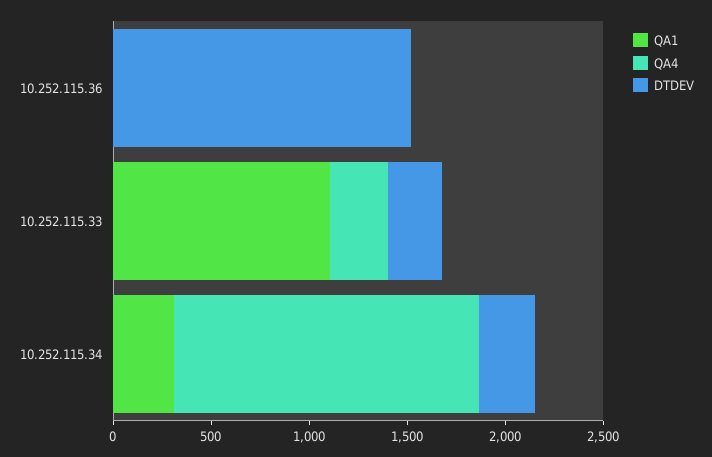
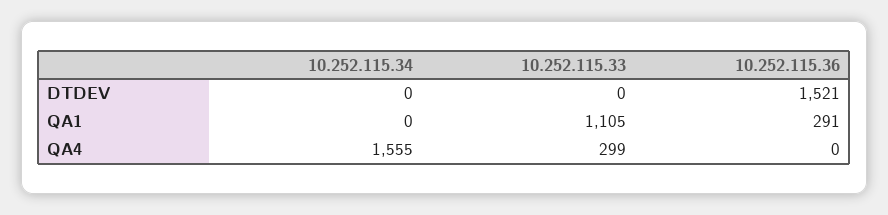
QA1, 10.252.115.36: 0 -> 291
DTDEV, 10.252.115.33: 300 -> 0
QA1, 10.252.115.34: 300 -> 0
DTDEV, 10.252.115.34: 300 -> 0

